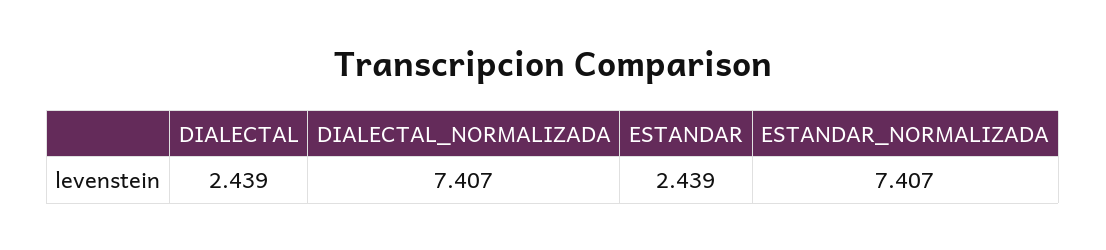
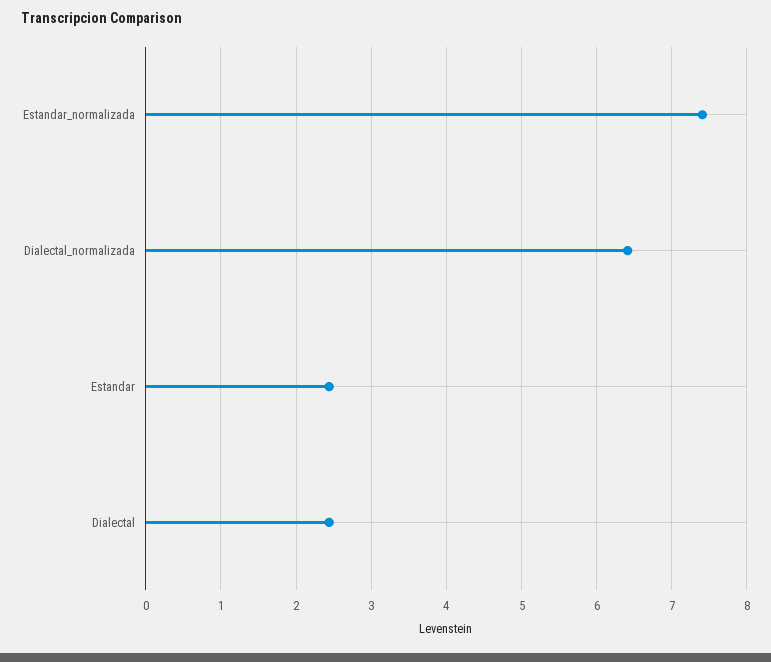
DIALECTAL_NORMALIZADA: 7.407 -> 6.4

